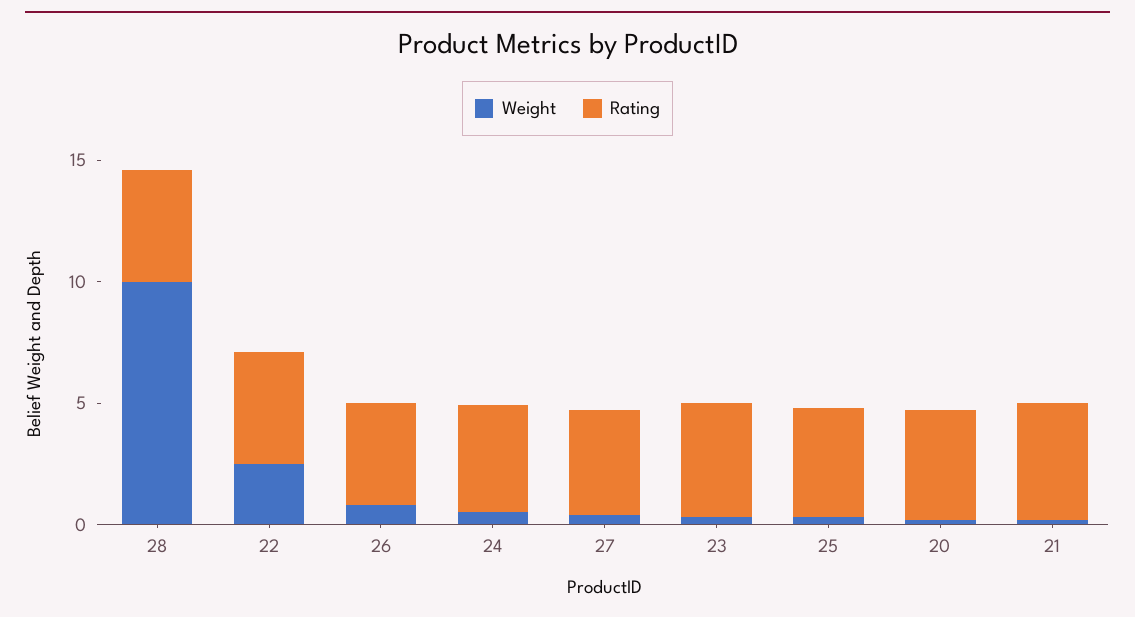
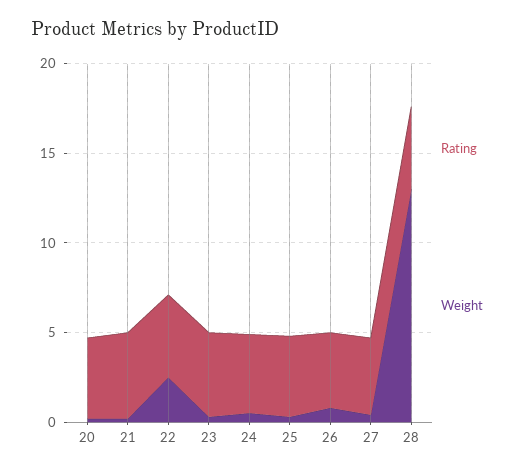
Weight, 28: 10 -> 13

